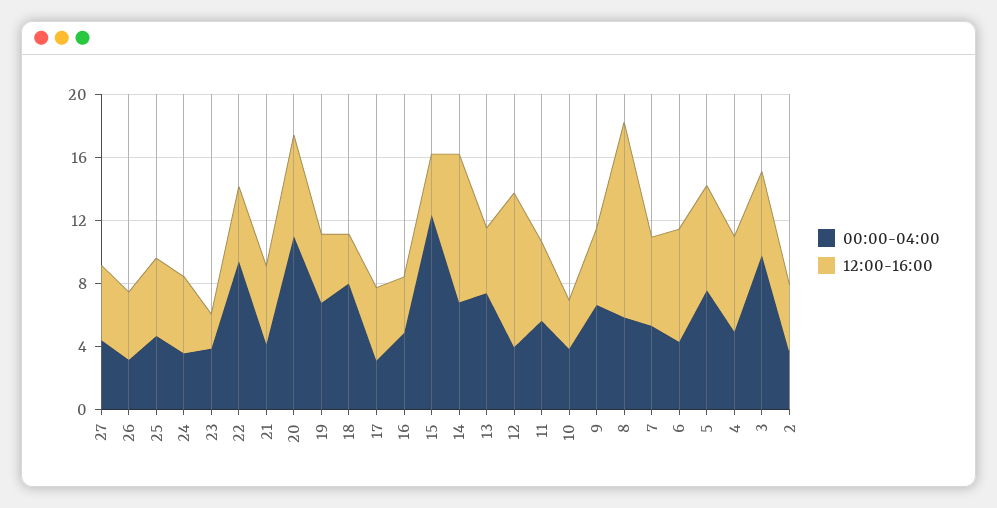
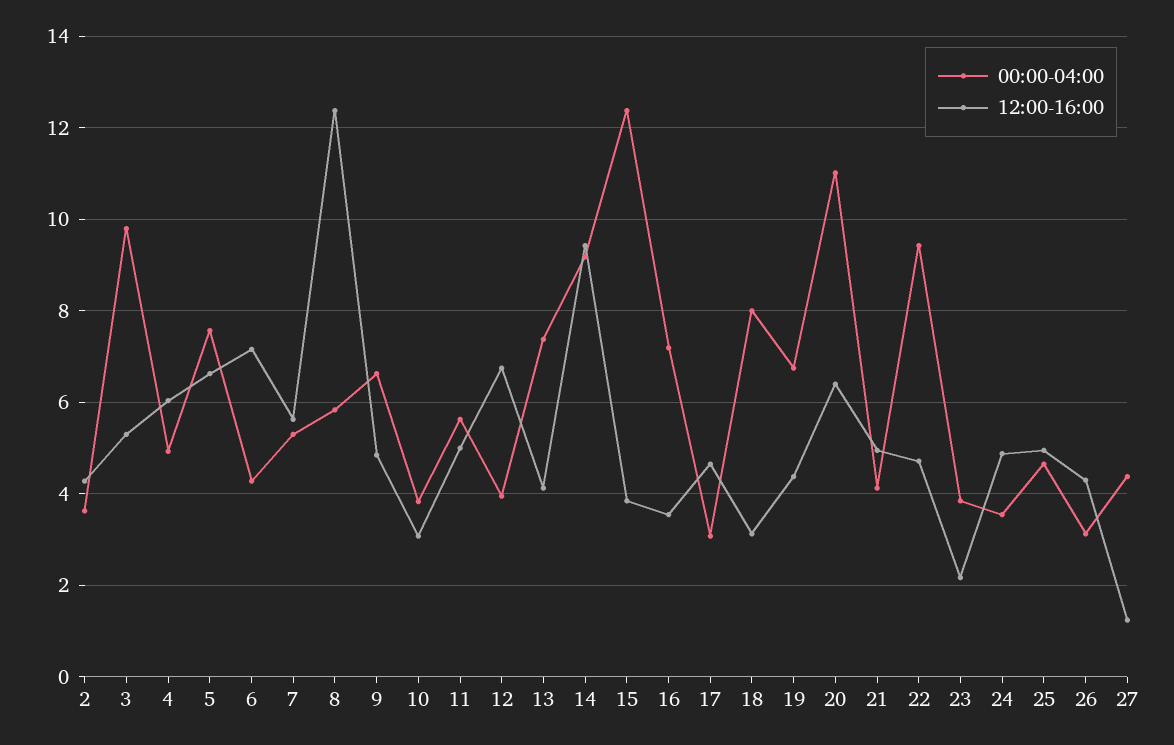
12:00-16:00, 27: 5 -> 1.2
00:00-04:00, 16: 5 -> 7.2
00:00-04:00, 14: 7 -> 9.2
12:00-16:00, 12: 10 -> 6.8

